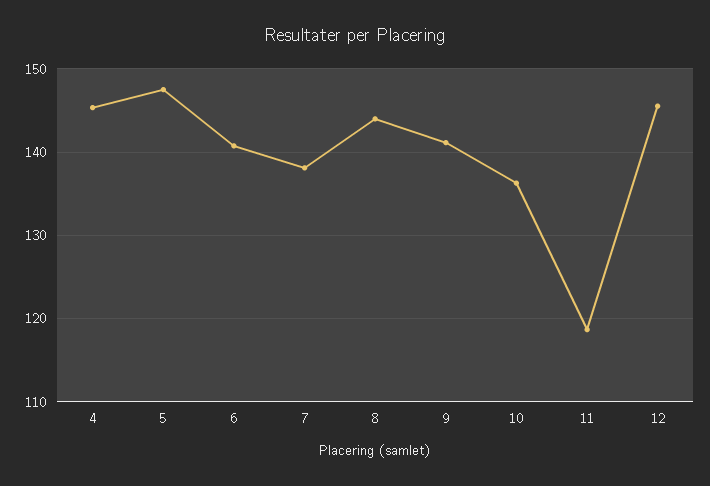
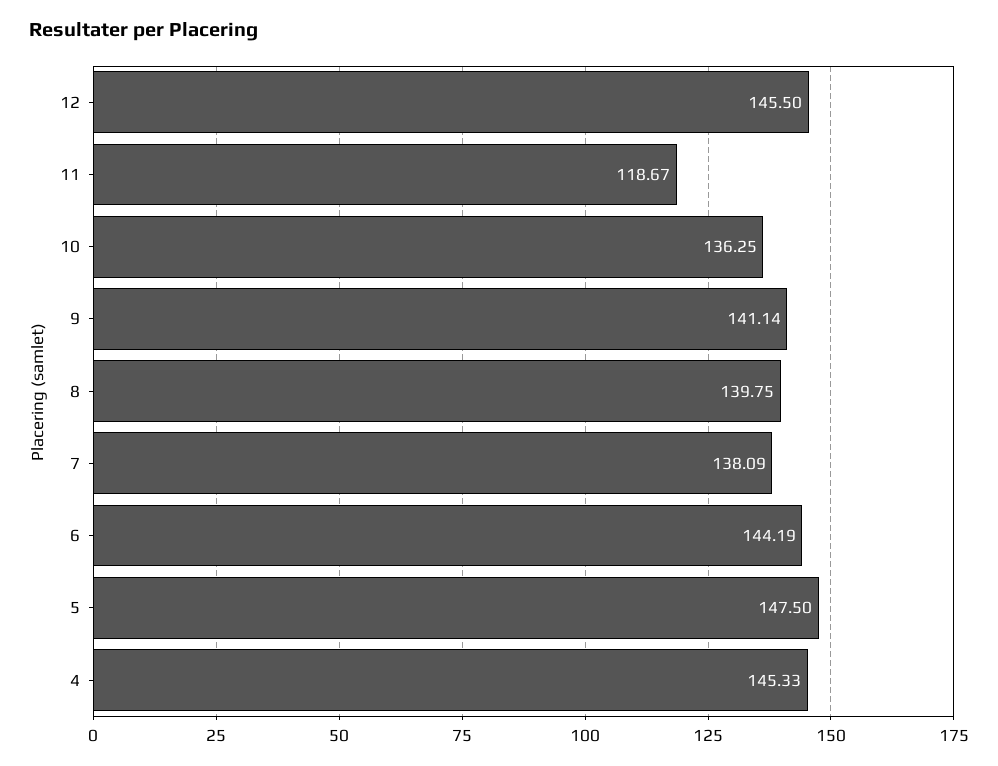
6: 141 -> 144.19
8: 144 -> 139.75

